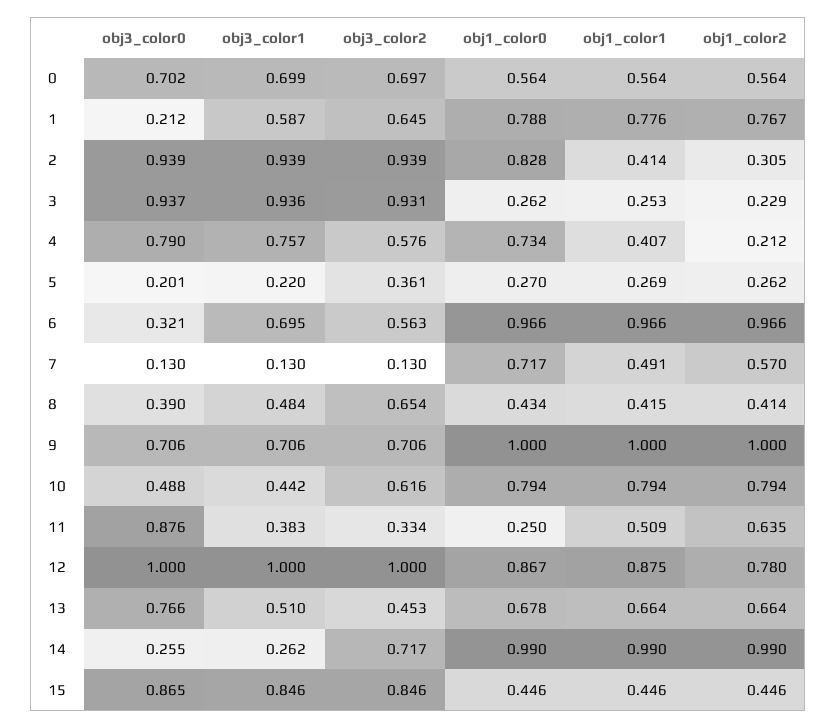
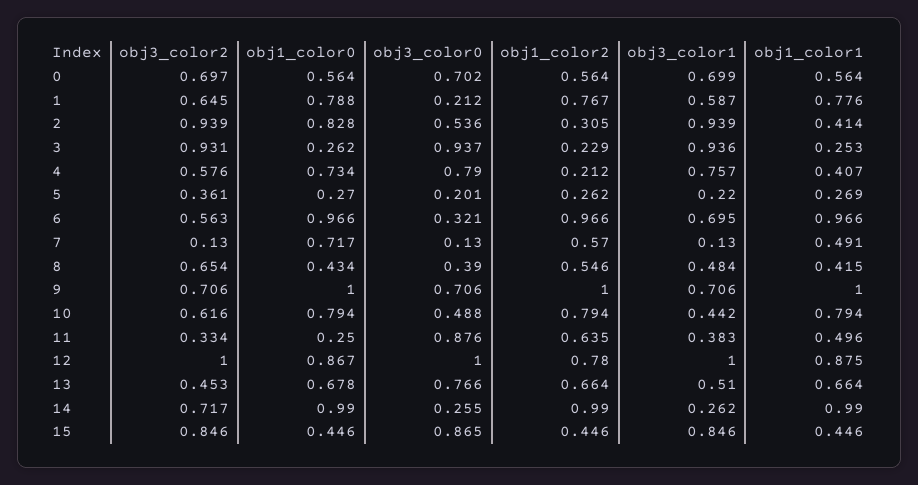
obj3_color0, 2: 0.939 -> 0.536
obj1_color2, 8: 0.414 -> 0.546
obj1_color1, 11: 0.509 -> 0.496

